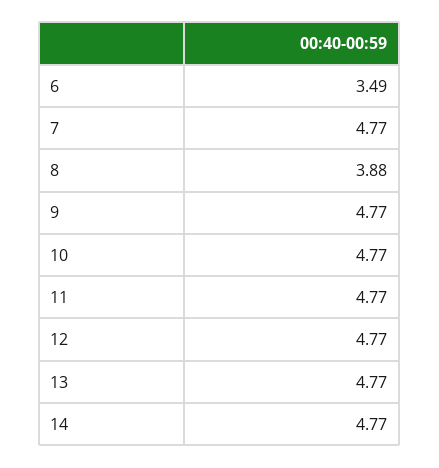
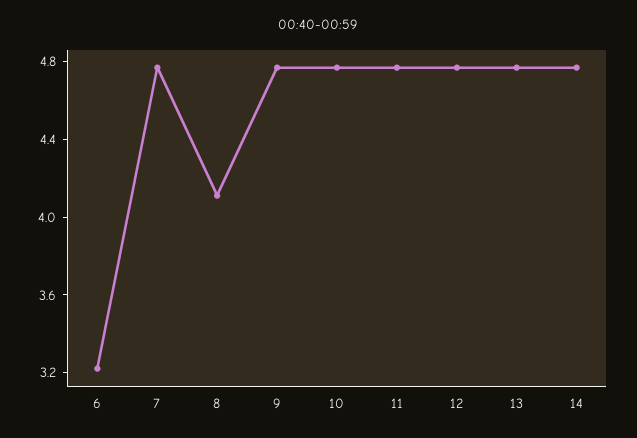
6: 3.49 -> 3.2
8: 3.88 -> 4.1

